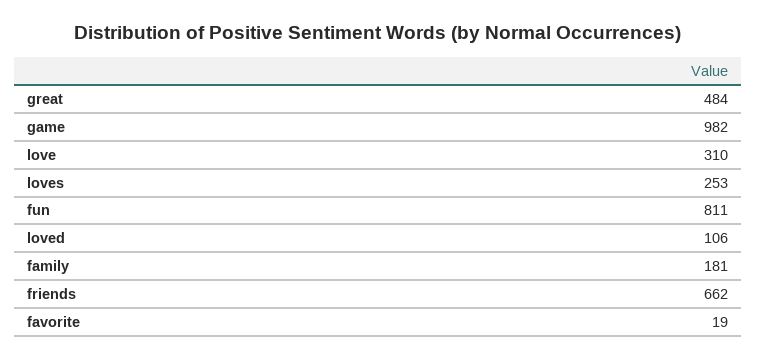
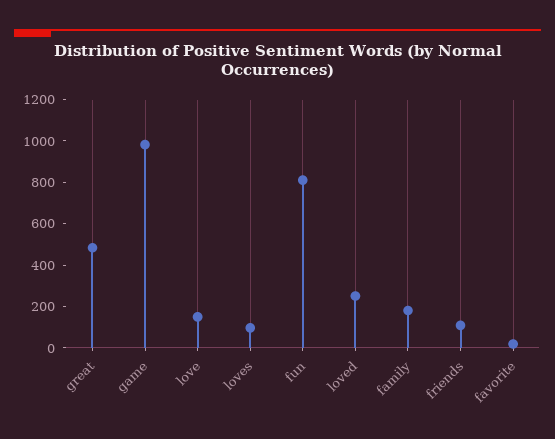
love: 310 -> 150
loves: 253 -> 100
loved: 106 -> 250
friends: 662 -> 100

